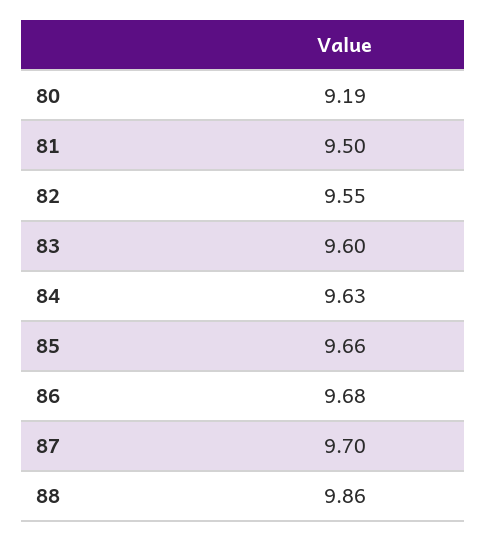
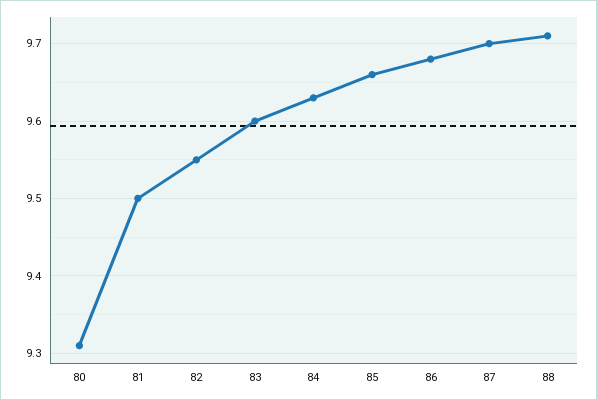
80: 9.19 -> 9.31
88: 9.86 -> 9.71

